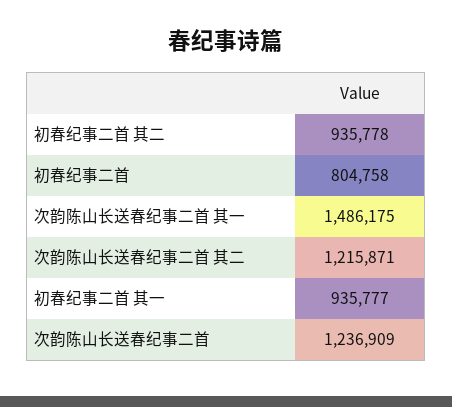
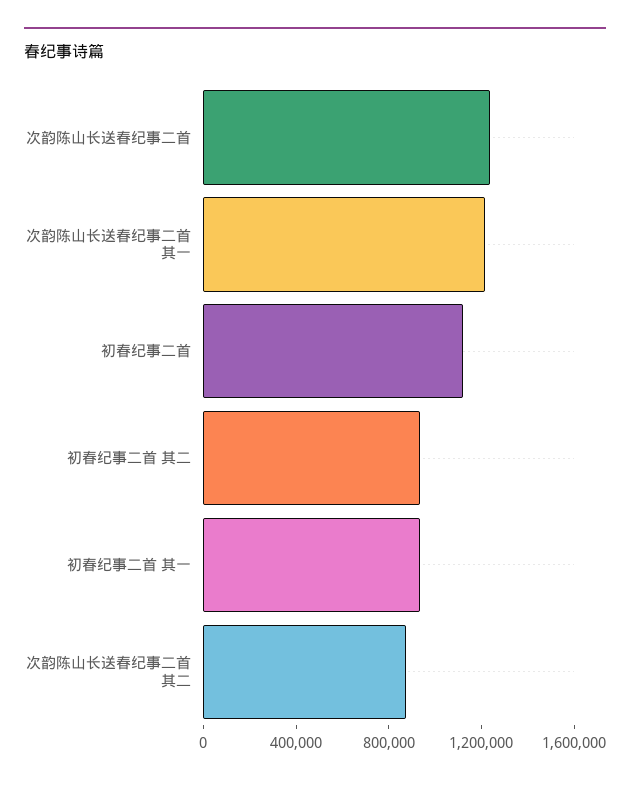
初春纪事二首: 804758 -> 1100000
次韵陈山长送春纪事二首 其一: 1486175 -> 1200000
次韵陈山长送春纪事二首 其二: 1215871 -> 900000

